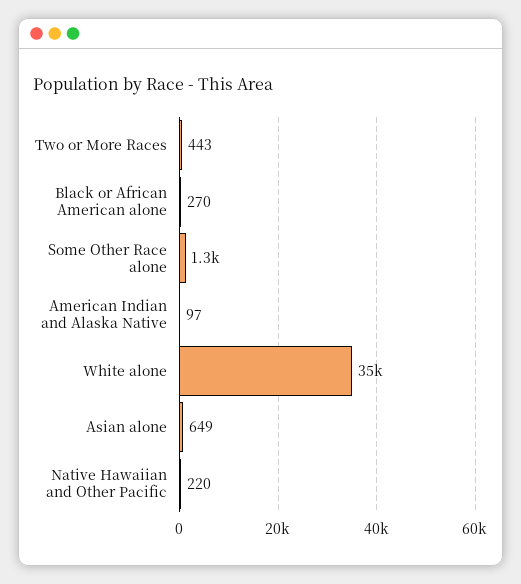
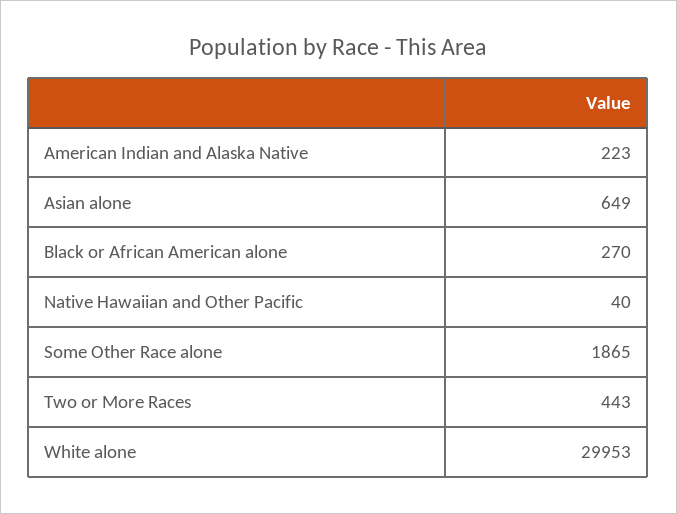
Some Other Race alone: 1300 -> 1865
American Indian and Alaska Native: 97 -> 223
White alone: 35000 -> 29953
Native Hawaiian and Other Pacific: 220 -> 40

